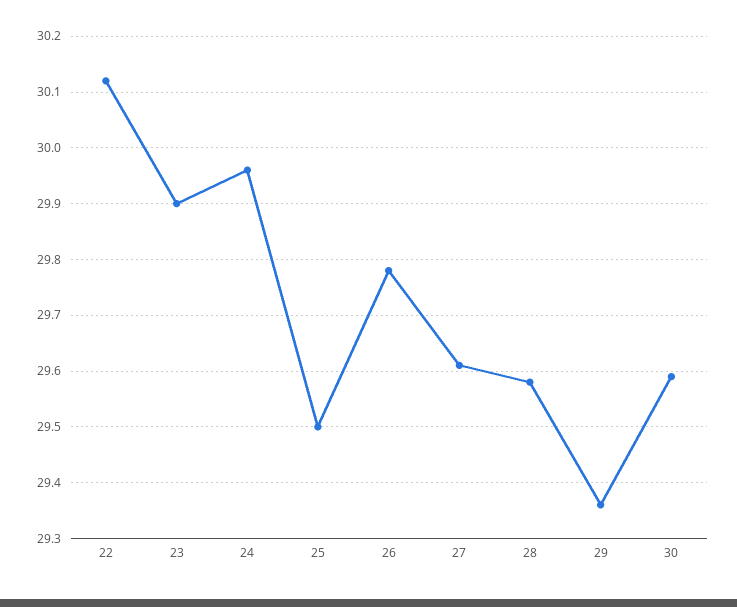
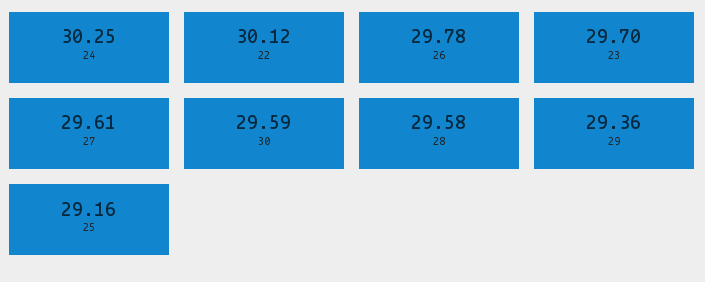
23: 29.9 -> 29.7
24: 29.95 -> 30.25
25: 29.5 -> 29.16

